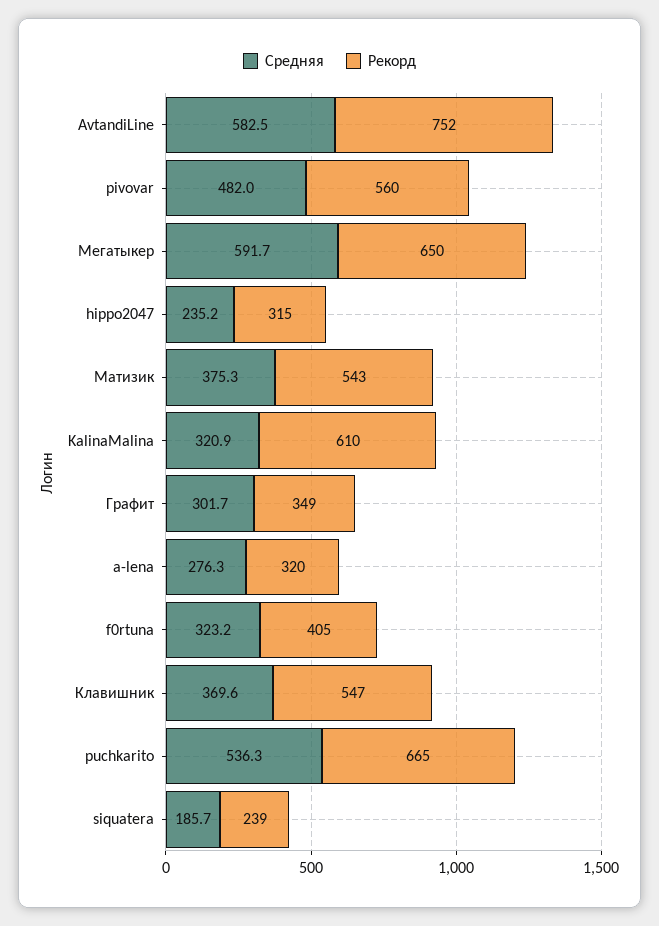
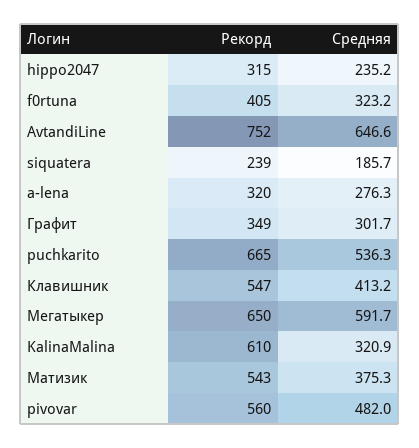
Средняя, AvtandiLine: 582.5 -> 646.6
Средняя, Клавишник: 369.6 -> 413.2

